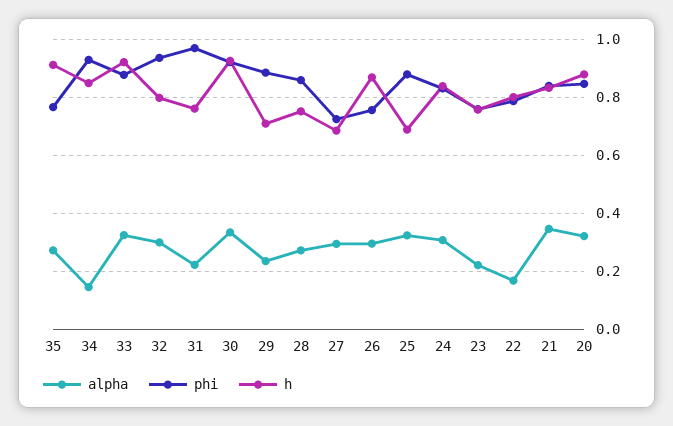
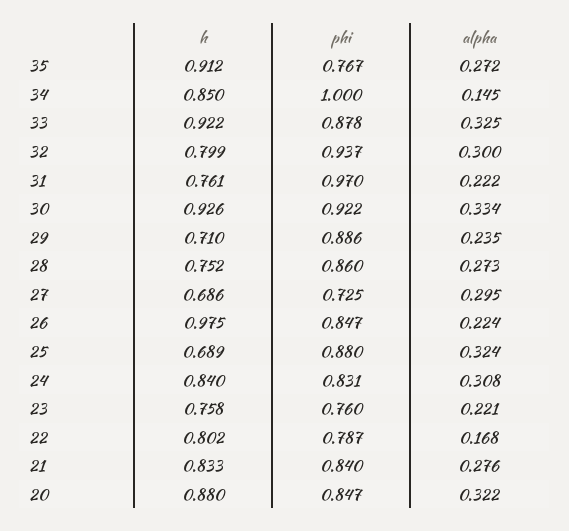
phi, 34: 0.925 -> 1
alpha, 26: 0.3 -> 0.224
phi, 26: 0.75 -> 0.847
h, 26: 0.875 -> 0.975
alpha, 21: 0.35 -> 0.276

